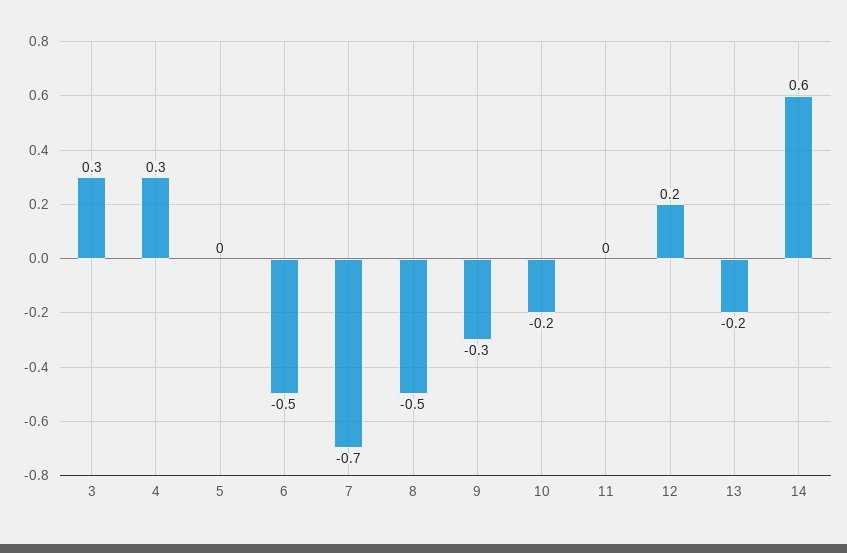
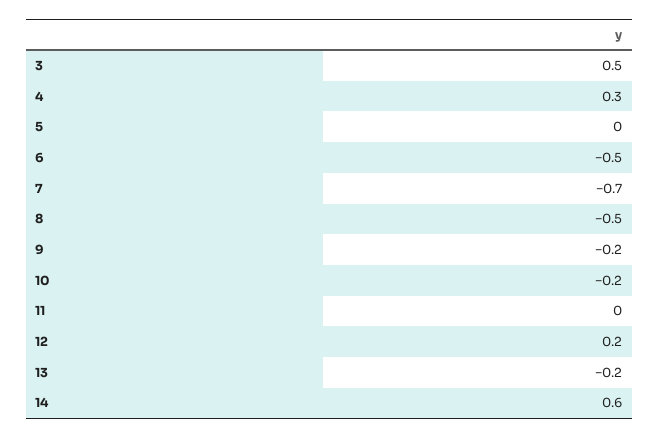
3: 0.3 -> 0.5
9: -0.3 -> -0.2

